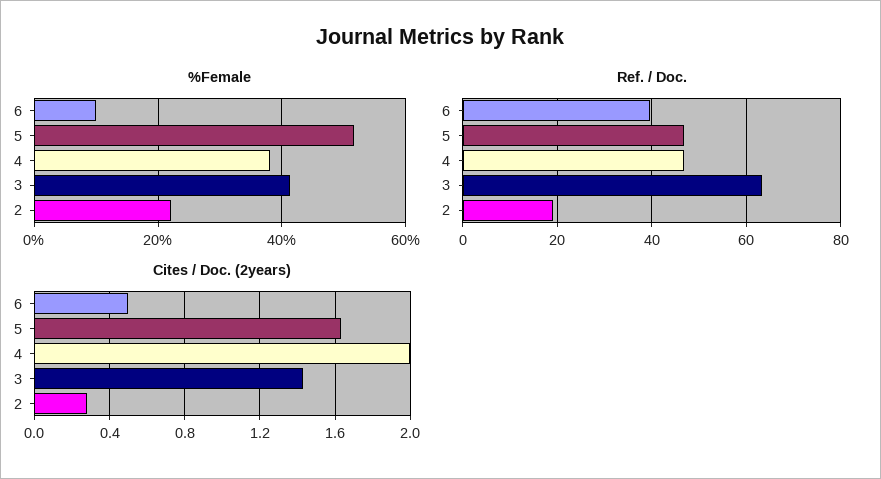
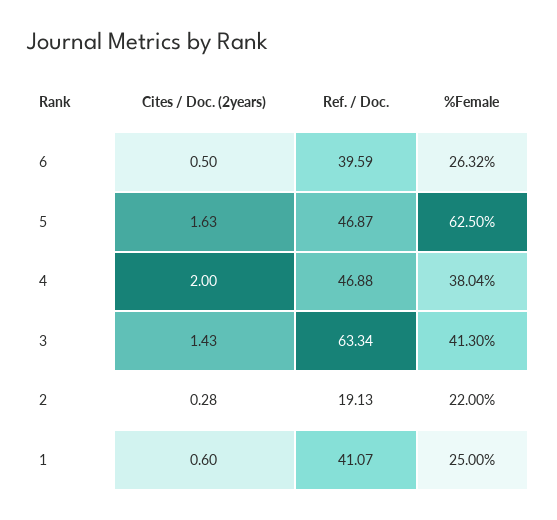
%Female, 6: 10 -> 26.32
%Female, 5: 52 -> 62.5
Cites / Doc. (2years), 1: none -> 0.6
Ref. / Doc., 1: none -> 41.07
%Female, 1: none -> 25

